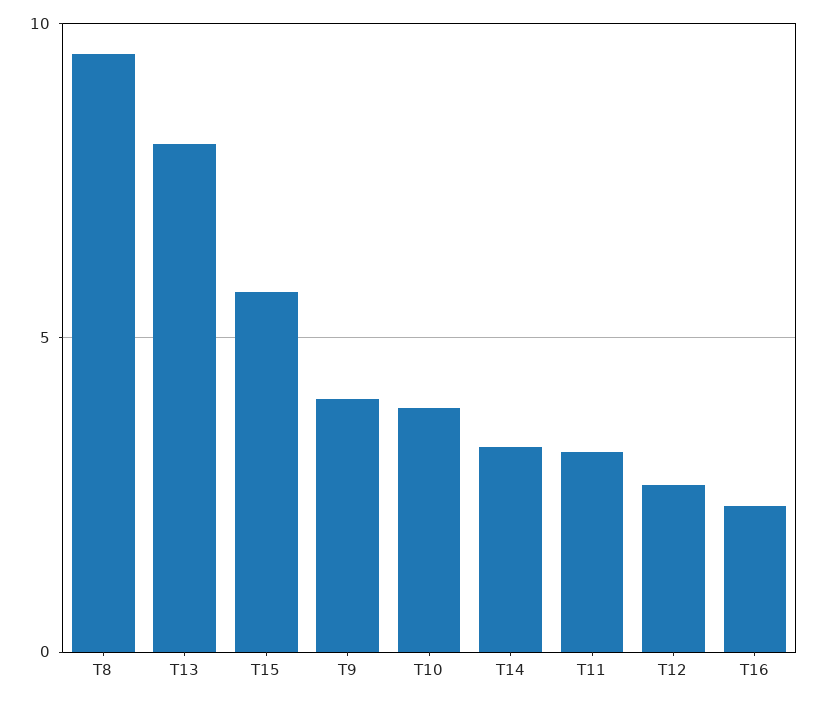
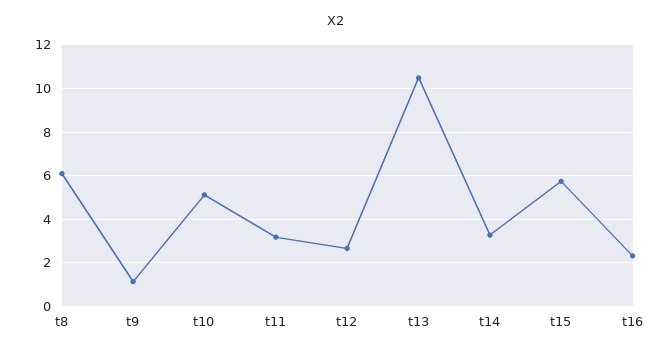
T8: 9.5 -> 6
T13: 8 -> 10.5
T9: 4 -> 1
T10: 4 -> 5

